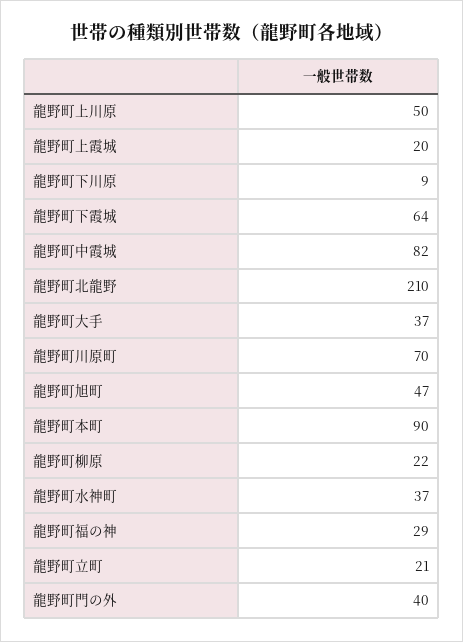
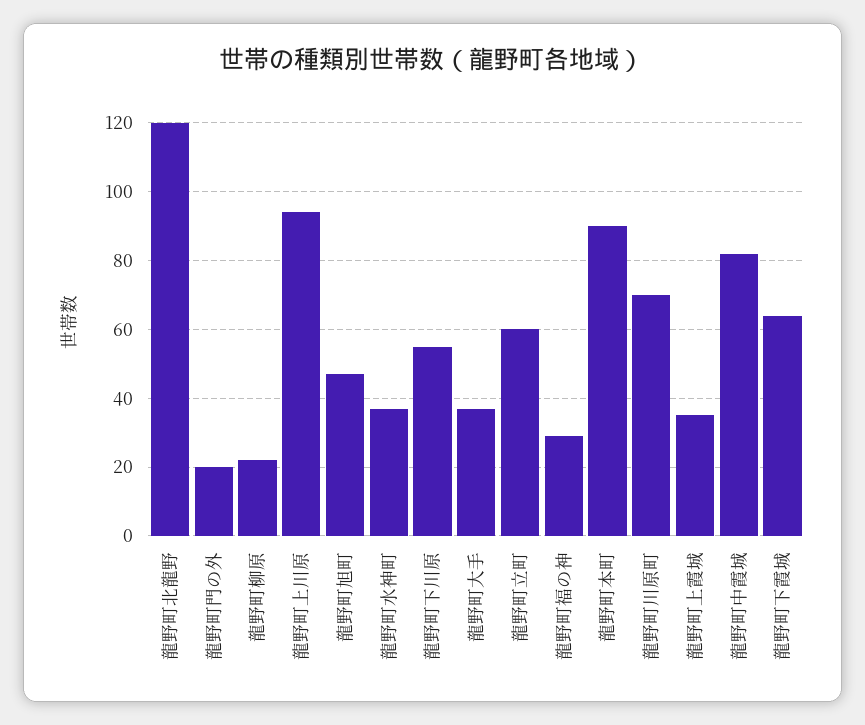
龍野町上川原: 50 -> 95
龍野町上霞城: 20 -> 35
龍野町下川原: 9 -> 55
龍野町北龍野: 210 -> 120
龍野町立町: 21 -> 60
龍野町門の外: 40 -> 20

